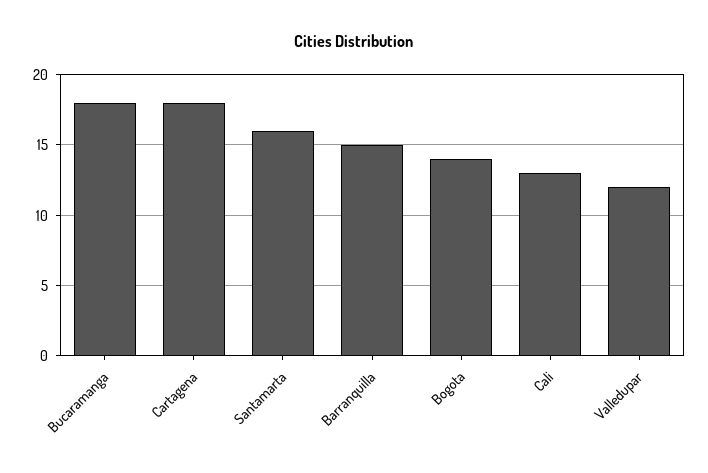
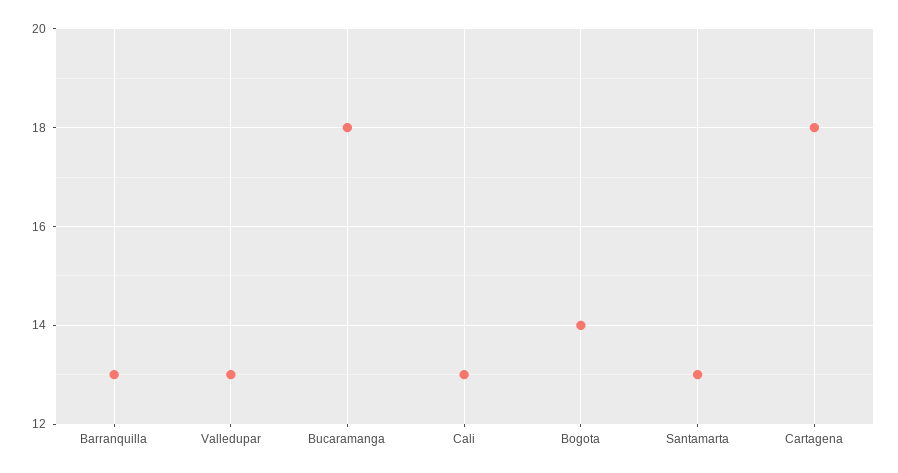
Santamarta: 16 -> 13
Barranquilla: 15 -> 13
Valledupar: 12 -> 13

